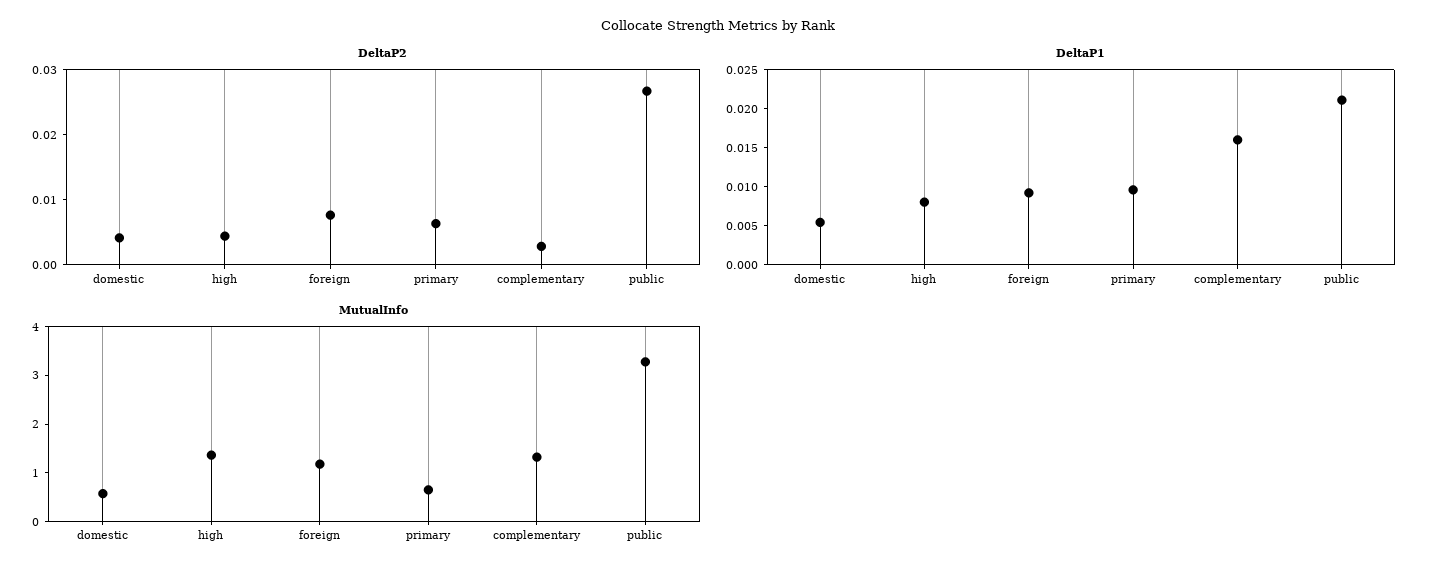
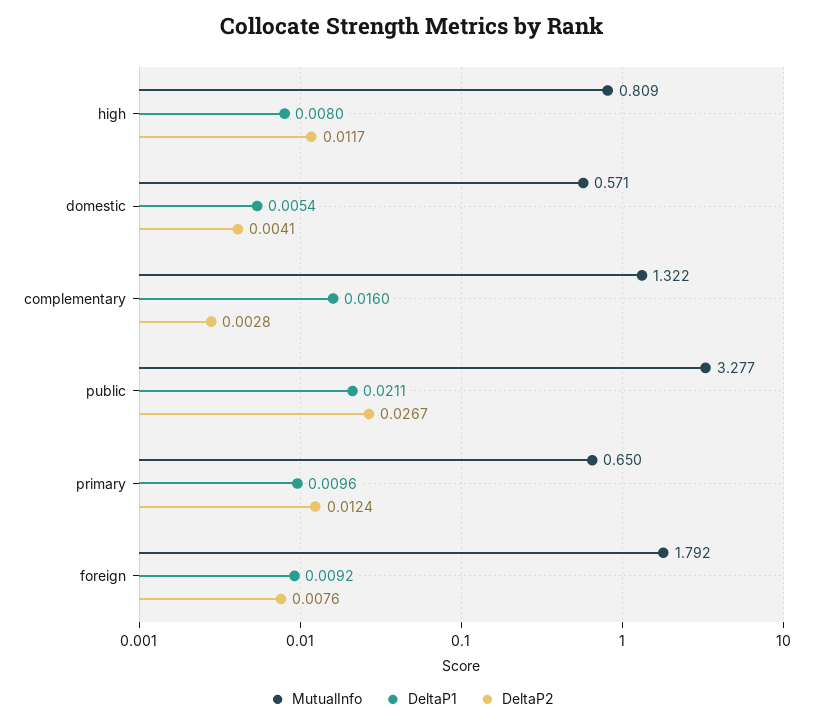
DeltaP2, high: 0.004 -> 0.0117
DeltaP2, primary: 0.006 -> 0.0124
MutualInfo, high: 1.4 -> 0.809
MutualInfo, foreign: 1.2 -> 1.792

